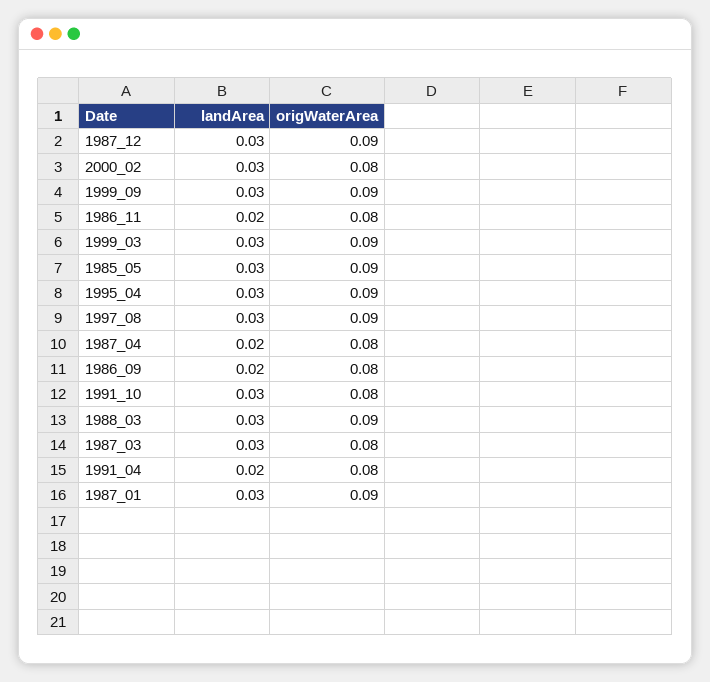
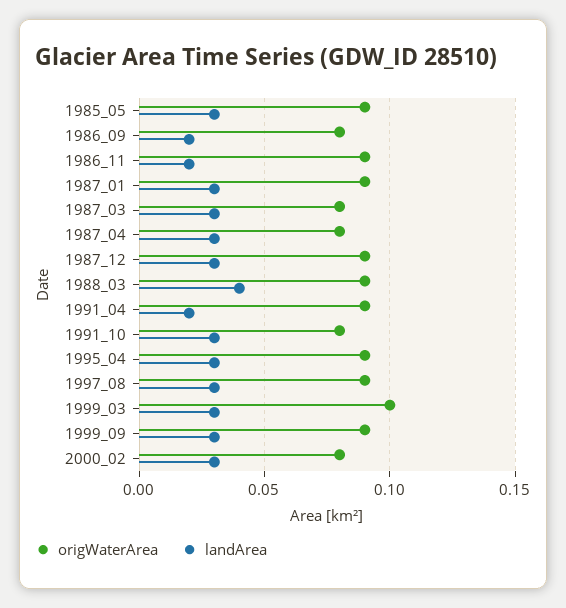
origWaterArea, 1986_11: 0.08 -> 0.09
origWaterArea, 1999_03: 0.09 -> 0.1
landArea, 1987_04: 0.02 -> 0.03
landArea, 1988_03: 0.03 -> 0.04
origWaterArea, 1991_04: 0.08 -> 0.09

